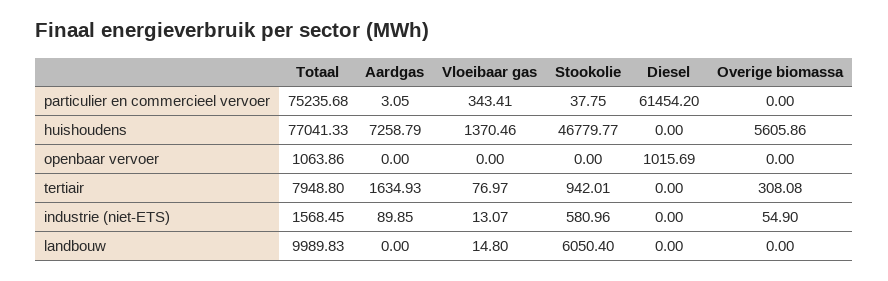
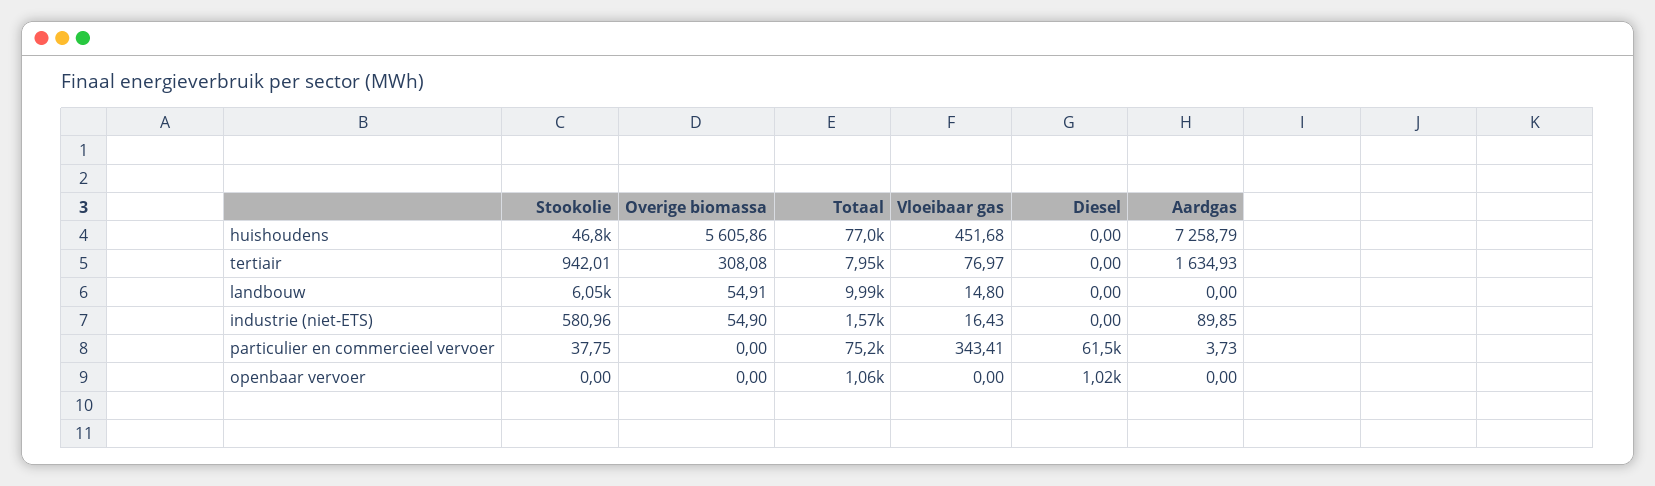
Aardgas, particulier en commercieel vervoer: 3.05 -> 3.73
Vloeibaar gas, huishoudens: 1370.46 -> 451.68
Vloeibaar gas, industrie (niet-ETS): 13.07 -> 16.43
Overige biomassa, landbouw: 0 -> 54.91

